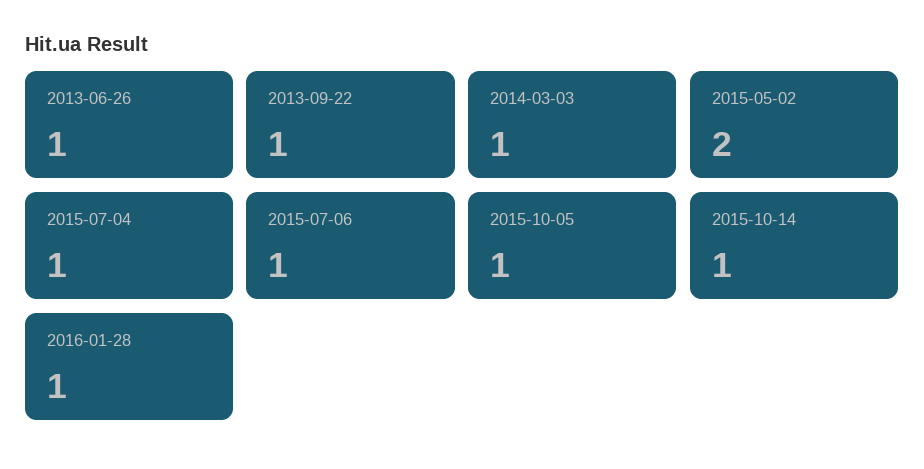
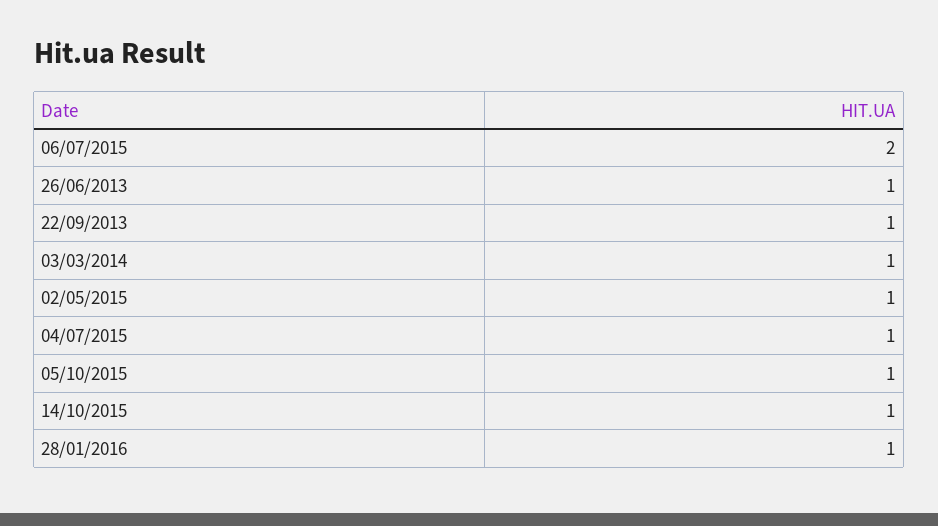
2015-05-02: 2 -> 1
2015-07-06: 1 -> 2

